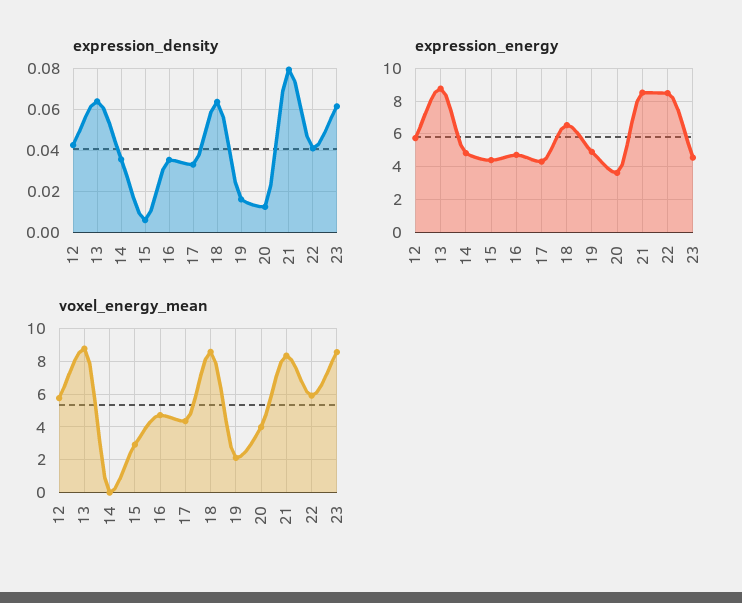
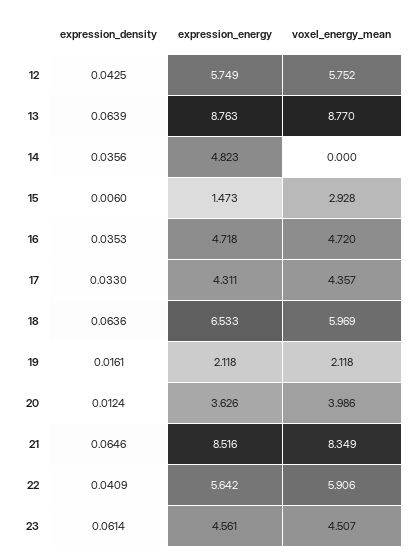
expression_density, 21: 0.08 -> 0.0646
expression_energy, 15: 4.5 -> 1.473
expression_energy, 19: 5 -> 2.118
expression_energy, 22: 8.5 -> 5.642
voxel_energy_mean, 18: 8.5 -> 5.969
voxel_energy_mean, 23: 8.5 -> 4.507

